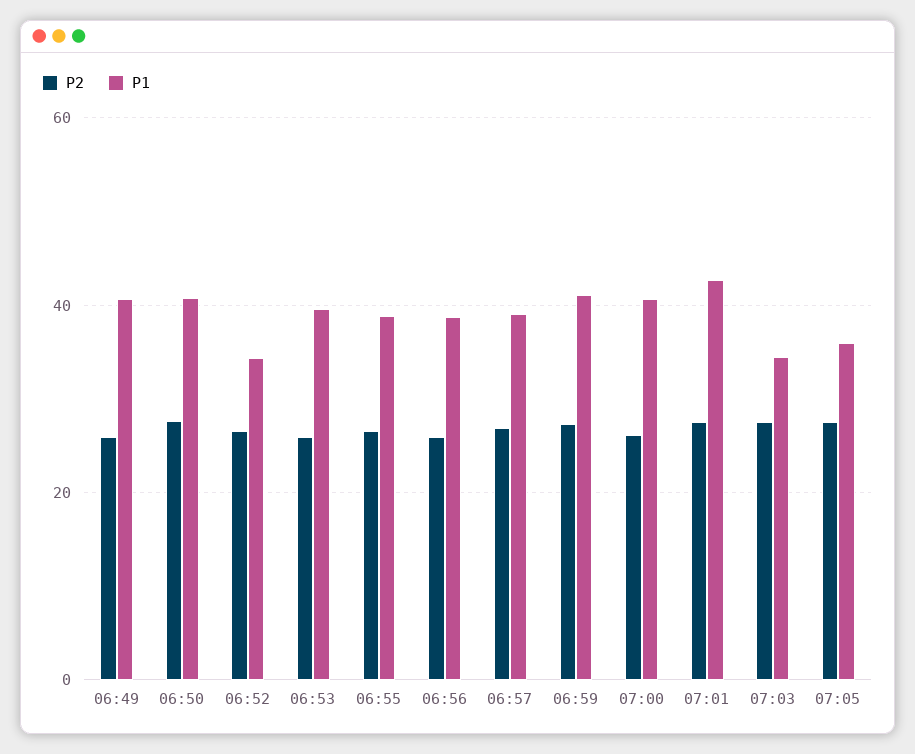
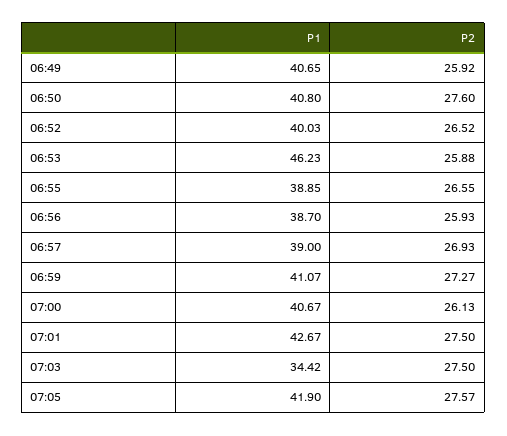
P1, 06:52: 34 -> 40.03
P1, 06:53: 40 -> 46.23
P1, 07:05: 36 -> 41.9

